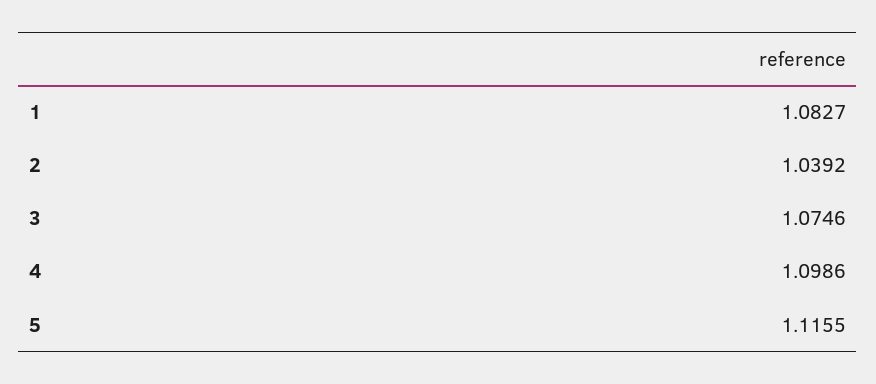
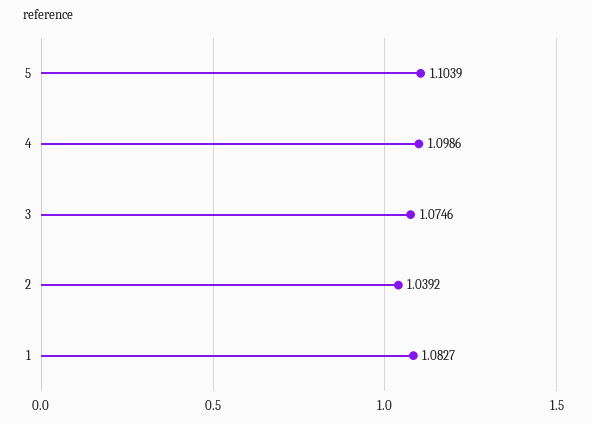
5: 1.1155 -> 1.1039

